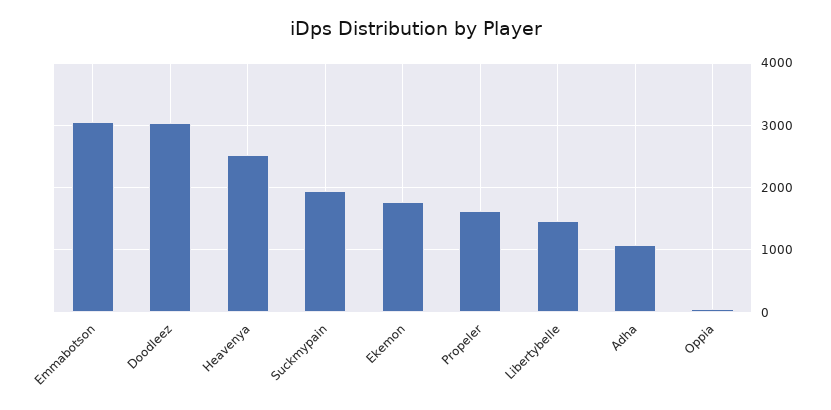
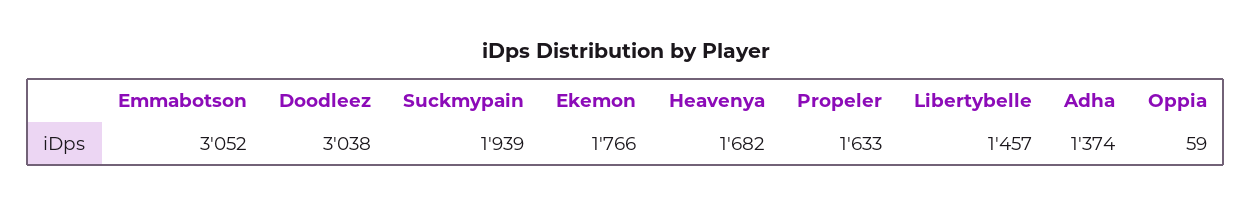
Heavenya: 2500 -> 1682
Adha: 1100 -> 1374

